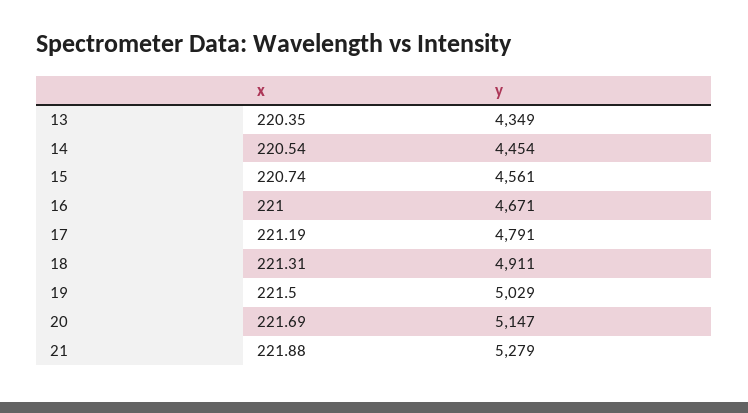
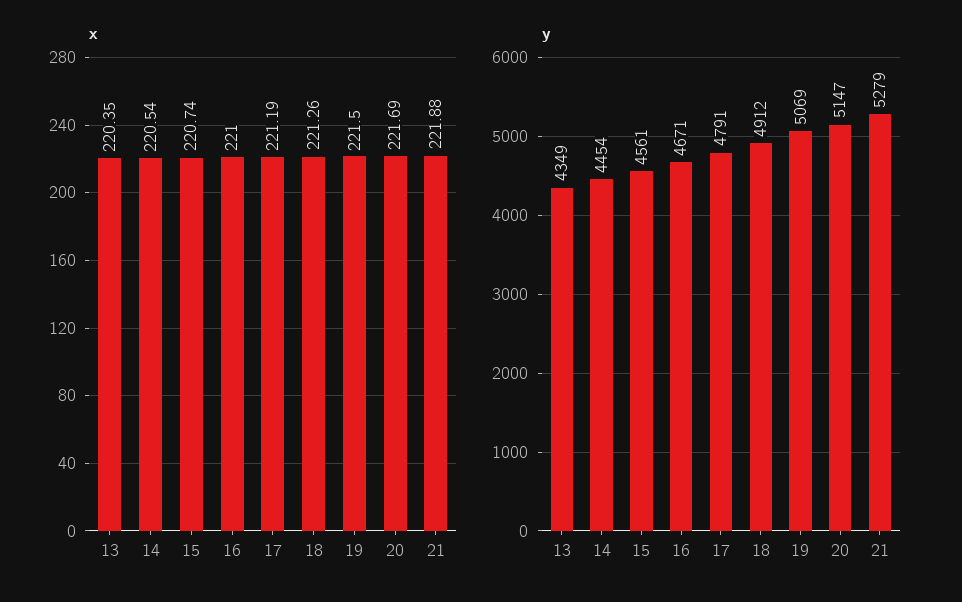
x, 18: 221.31 -> 221.26
y, 18: 4911 -> 4912
y, 19: 5029 -> 5069

